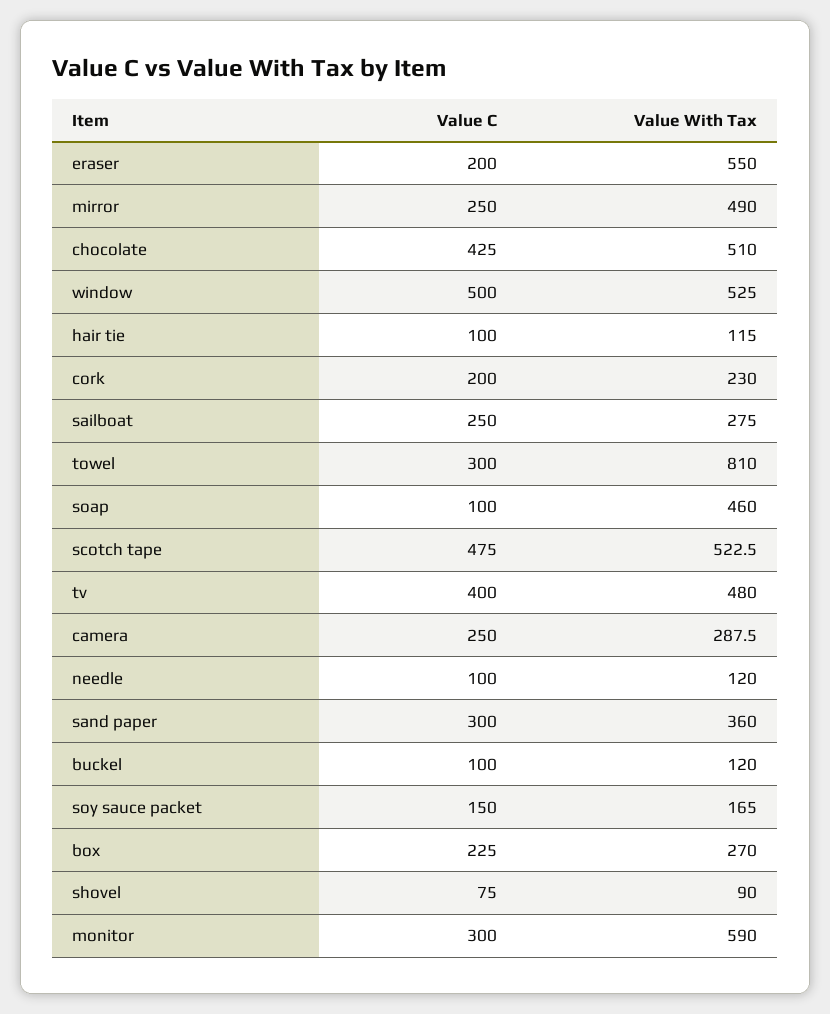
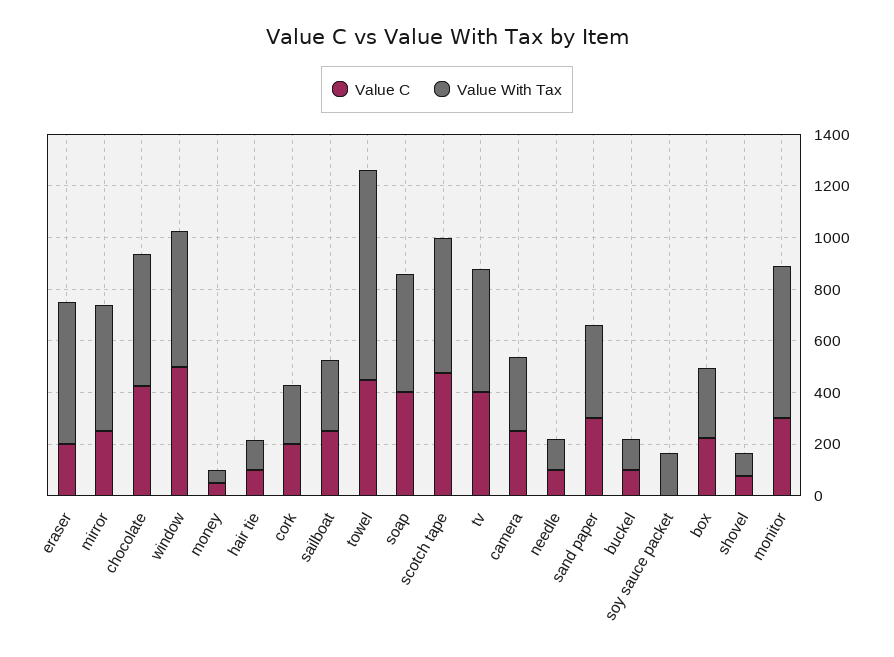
Value C, towel: 300 -> 450
Value C, soap: 100 -> 400
Value C, soy sauce packet: 150 -> 0
Value C, money: none -> 50
Value With Tax, money: none -> 50

